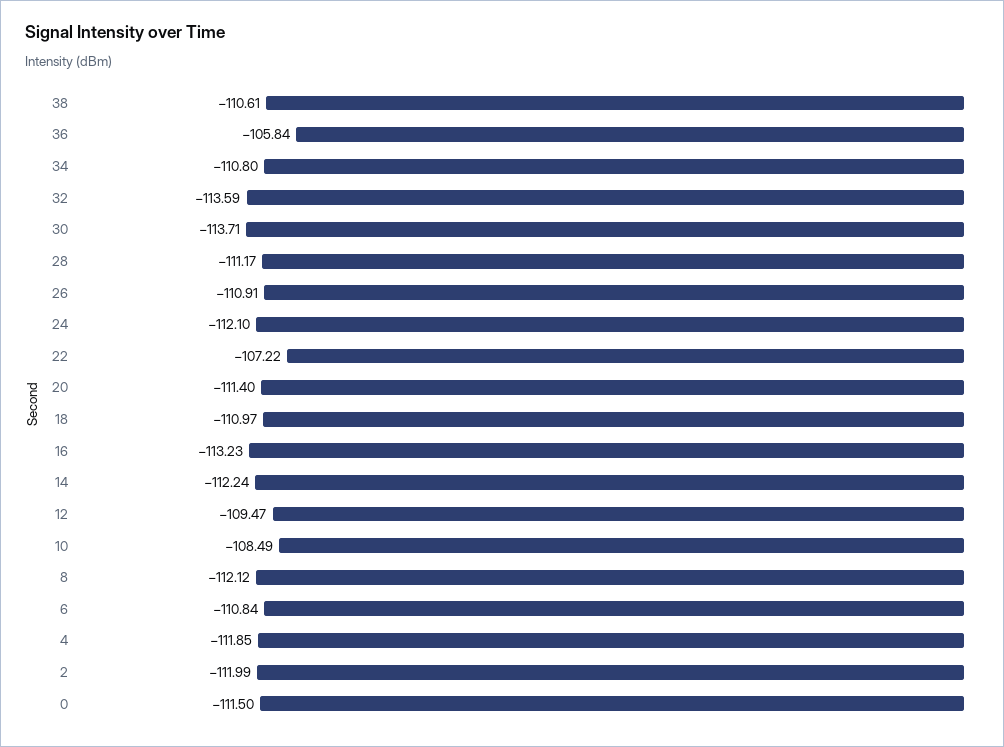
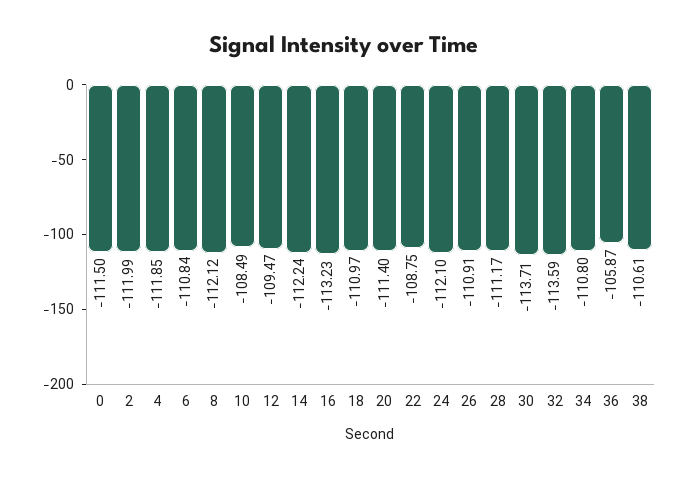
36: -105.84 -> -105.87
22: -107.22 -> -108.75

